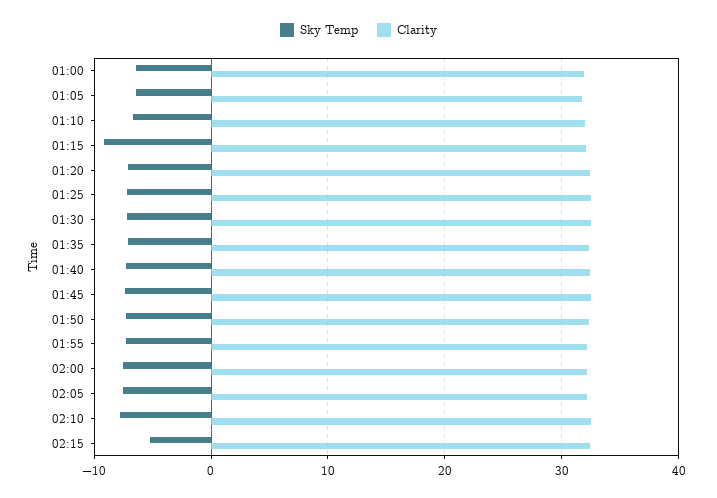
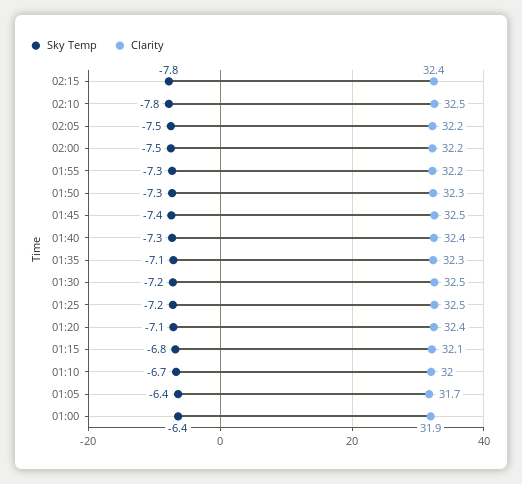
Sky Temp, 01:15: -9 -> -6.8
Sky Temp, 02:15: -5 -> -7.8

